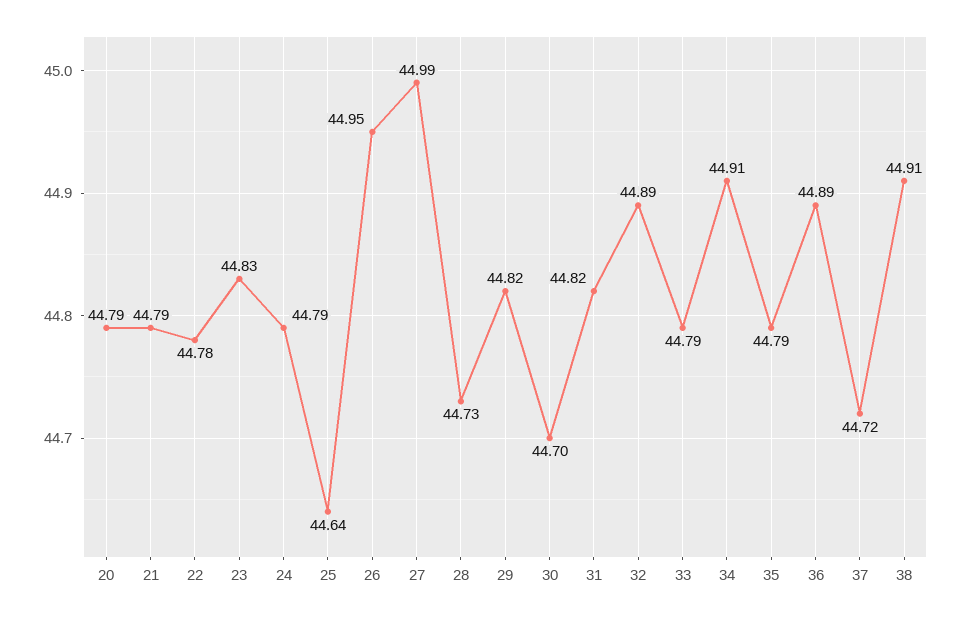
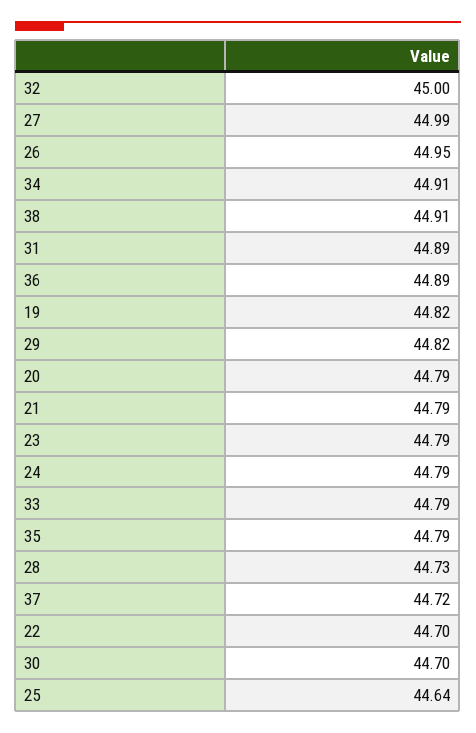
22: 44.78 -> 44.7
23: 44.83 -> 44.79
31: 44.82 -> 44.89
32: 44.89 -> 45
19: none -> 44.82

